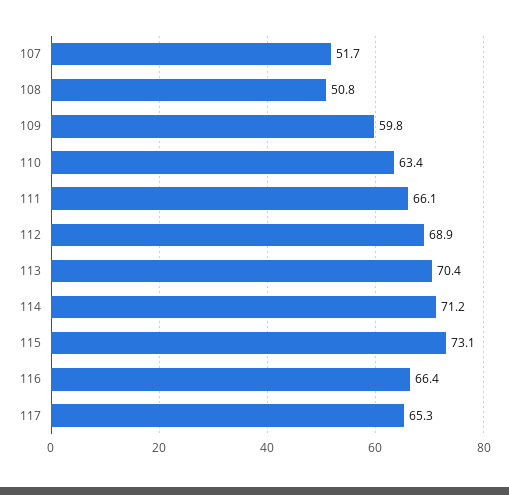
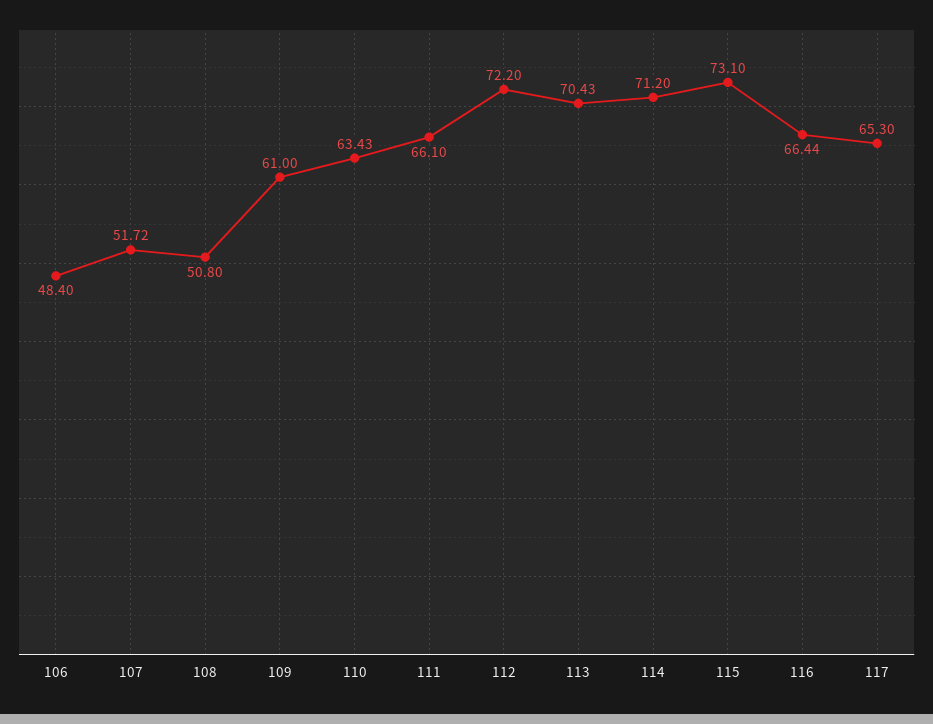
109: 59.8 -> 61
112: 68.9 -> 72.2
106: none -> 48.4

